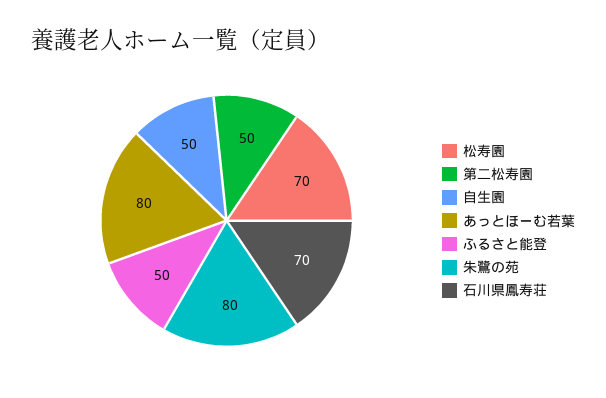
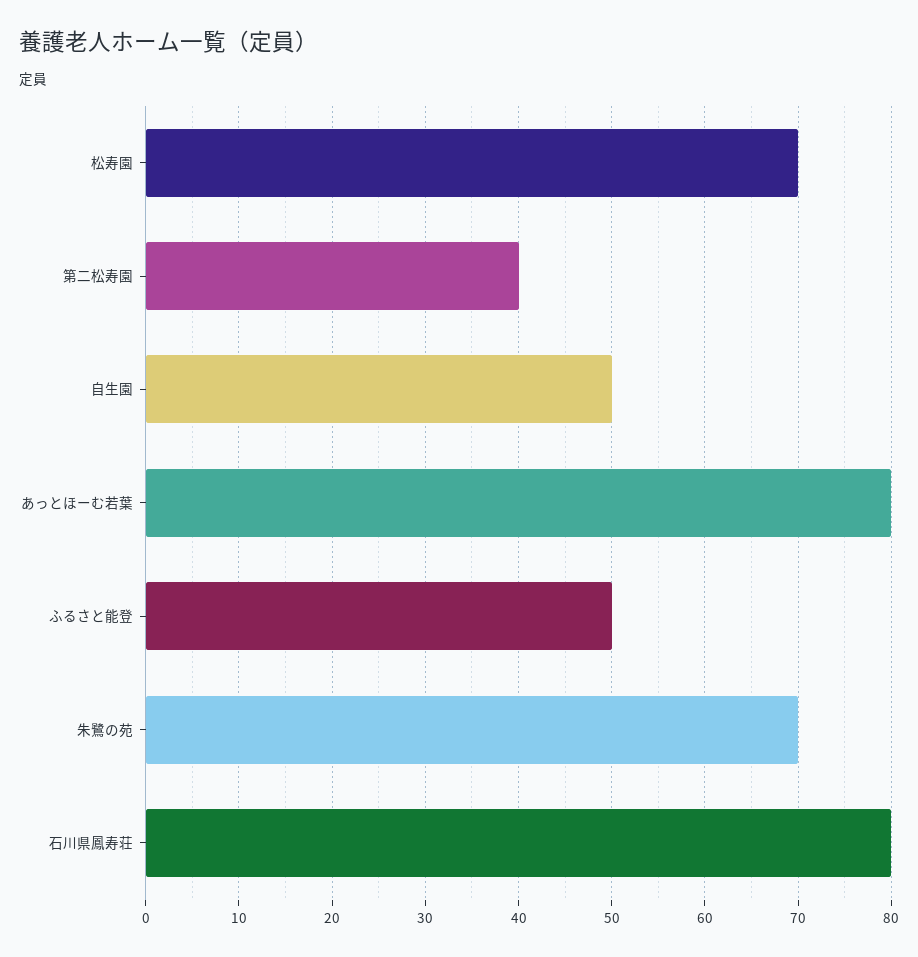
第二松寿園: 50 -> 40
朱鷺の苑: 80 -> 70
石川県鳳寿荘: 70 -> 80

